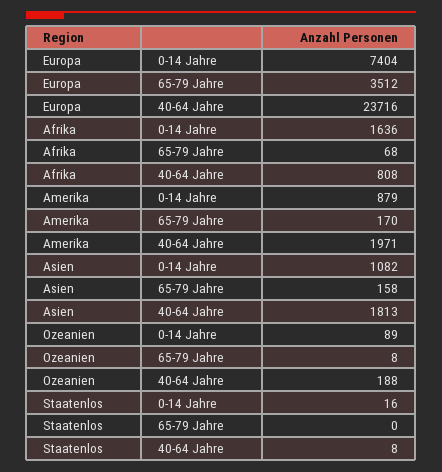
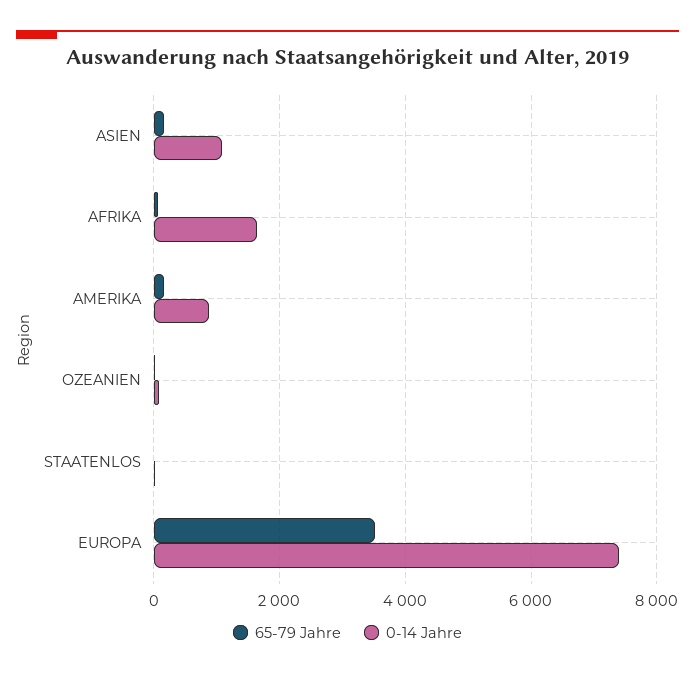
40-64 Jahre, Europa: 23716 -> none
40-64 Jahre, Afrika: 808 -> none
40-64 Jahre, Amerika: 1971 -> none
40-64 Jahre, Asien: 1813 -> none
40-64 Jahre, Ozeanien: 188 -> none
40-64 Jahre, Staatenlos: 8 -> none

